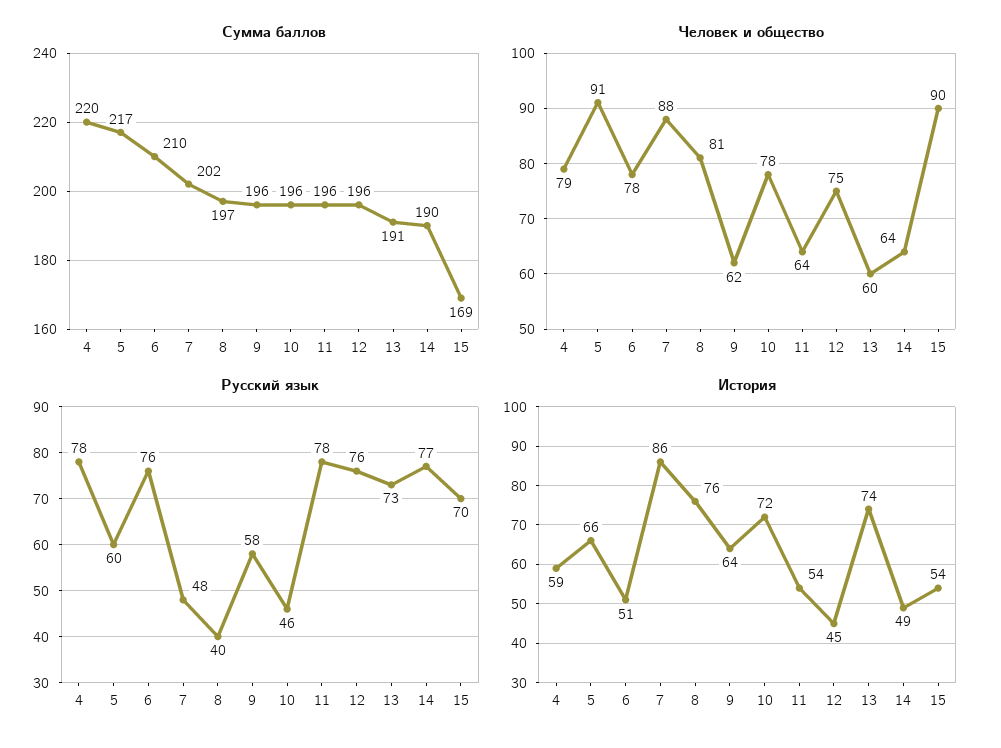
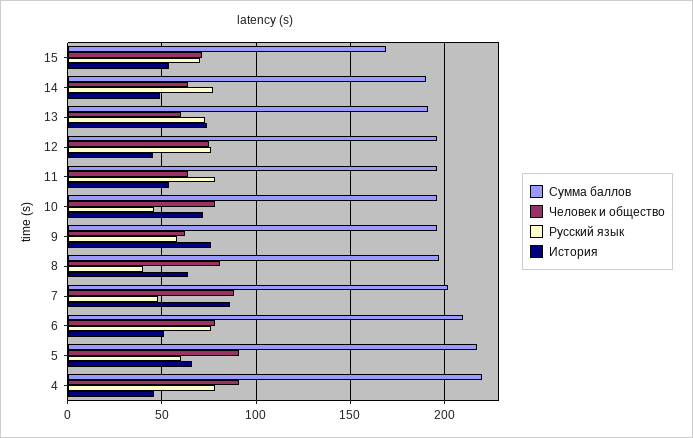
Человек и общество, 4: 79 -> 90
Человек и общество, 15: 90 -> 70
История, 4: 59 -> 45
История, 8: 76 -> 65
История, 9: 64 -> 75

